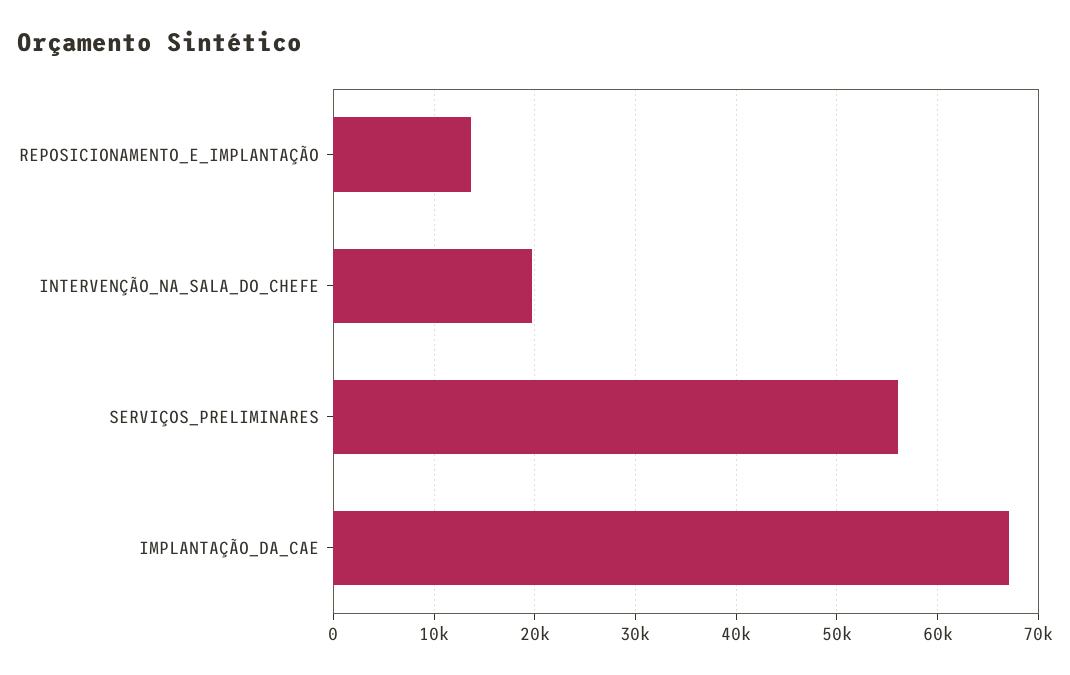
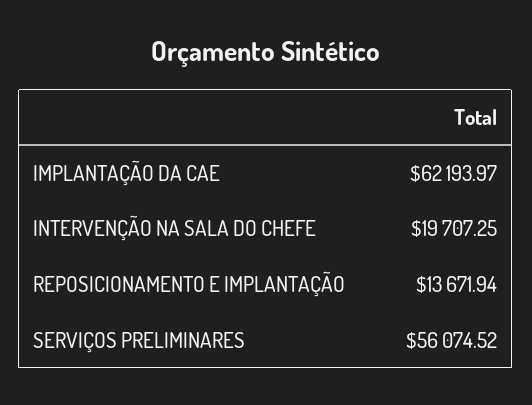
IMPLANTAÇÃO_DA_CAE: 67000 -> 62193.97

